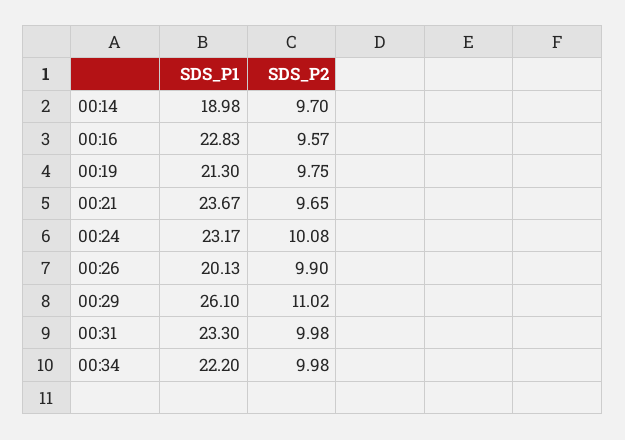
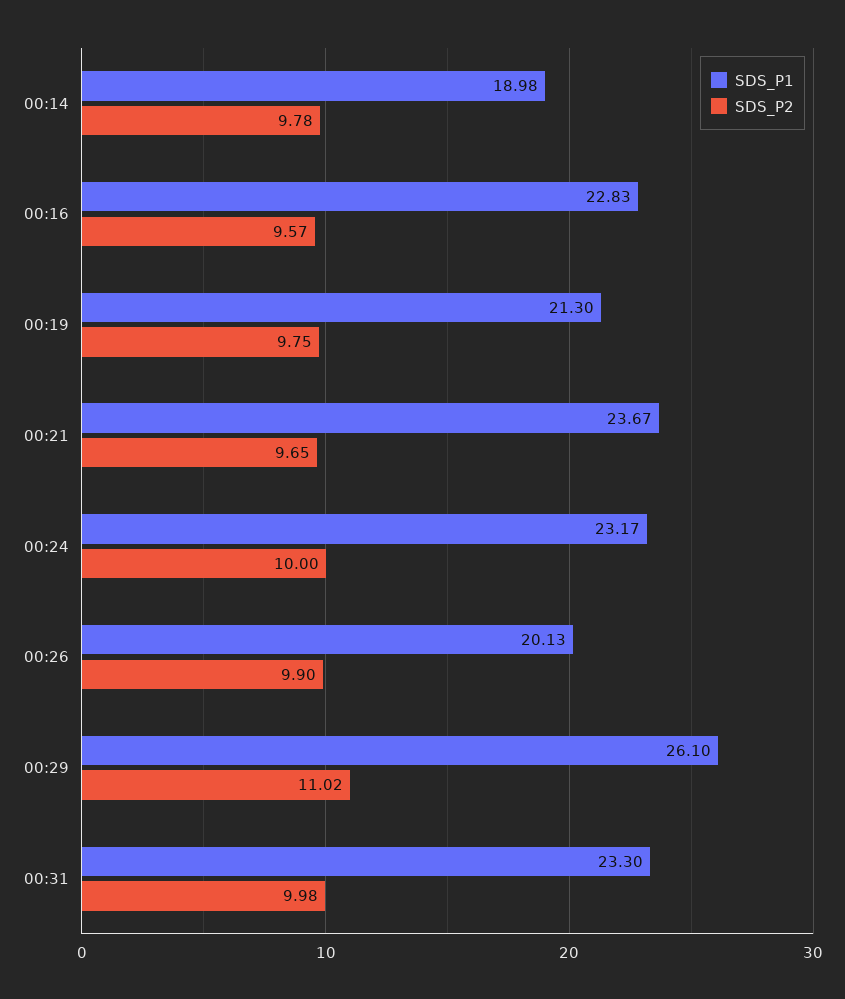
SDS_P2, 00:14: 9.7 -> 9.78
SDS_P2, 00:24: 10.08 -> 10
SDS_P1, 00:34: 22.2 -> none
SDS_P2, 00:34: 9.98 -> none

